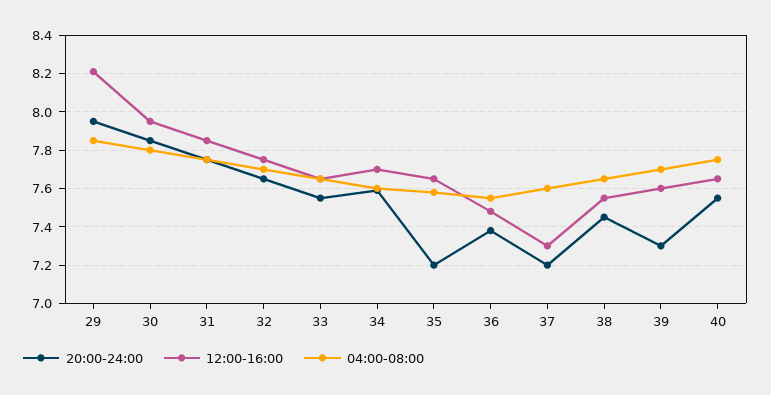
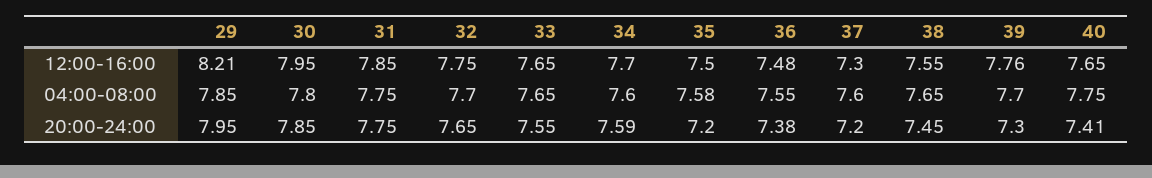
12:00-16:00, 35: 7.65 -> 7.5
12:00-16:00, 39: 7.6 -> 7.76
20:00-24:00, 40: 7.55 -> 7.41

